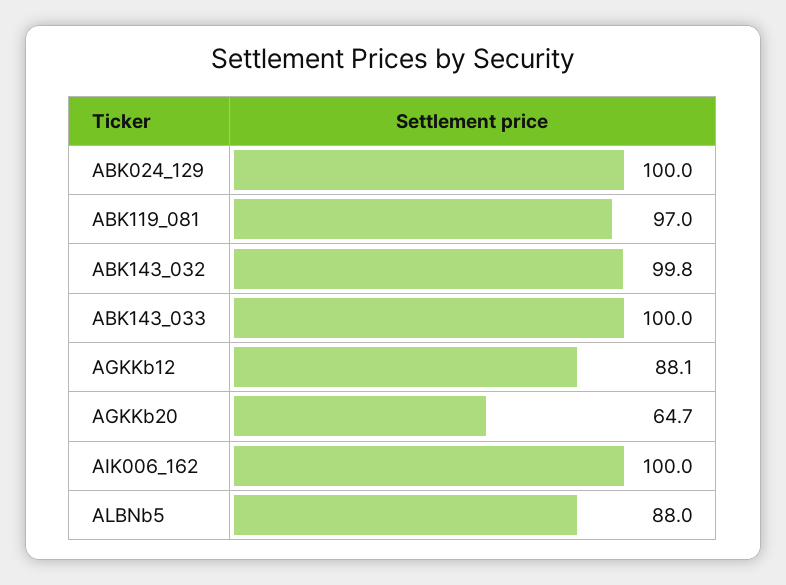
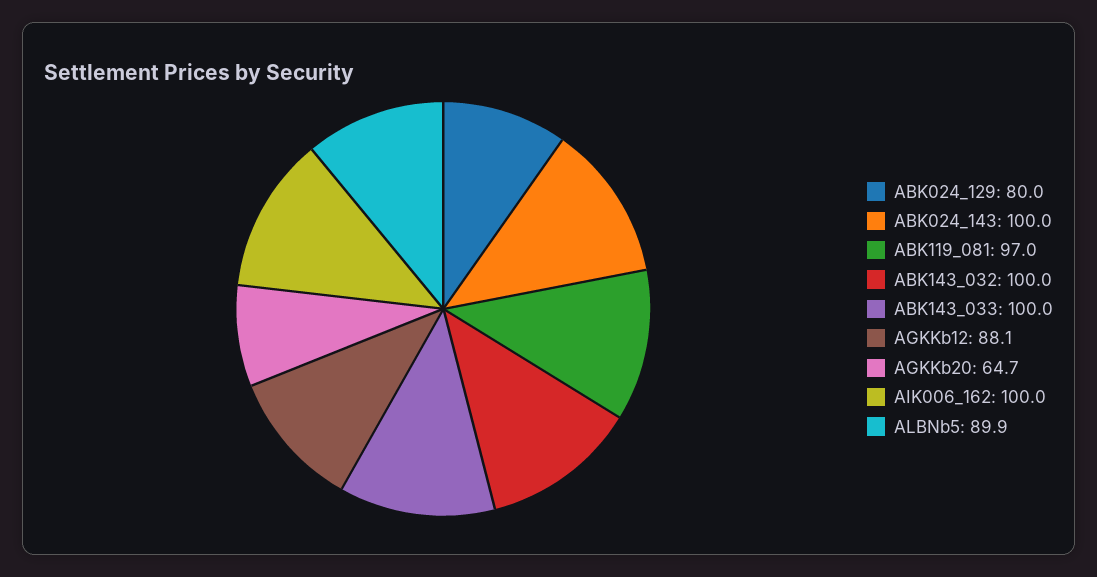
ABK024_129: 100 -> 80
ABK143_032: 99.8 -> 100
ALBNb5: 88 -> 89.9
ABK024_143: none -> 100

